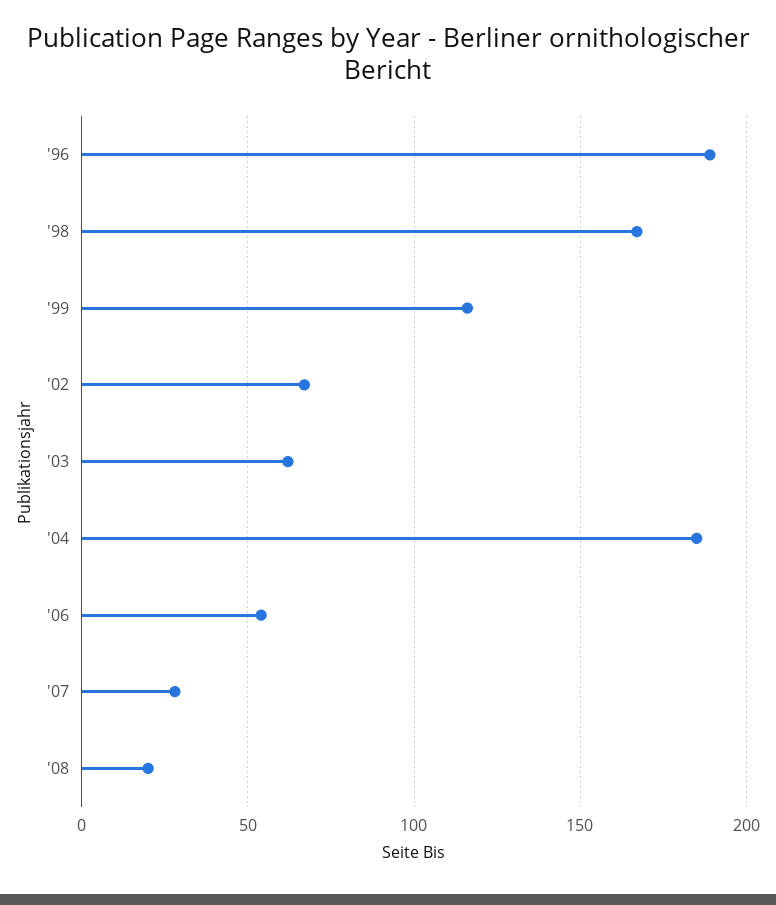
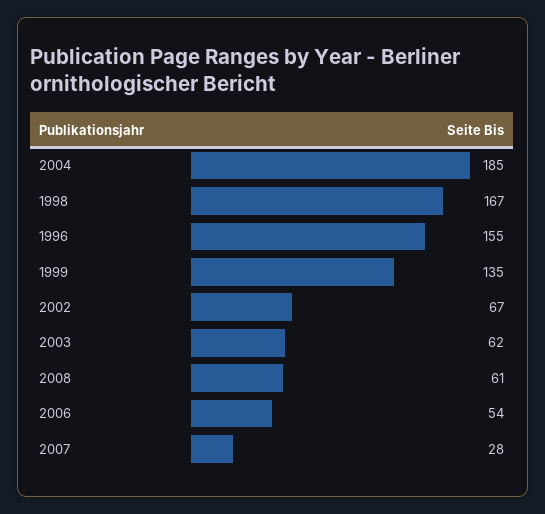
'96: 190 -> 155
'99: 115 -> 135
'08: 20 -> 61

